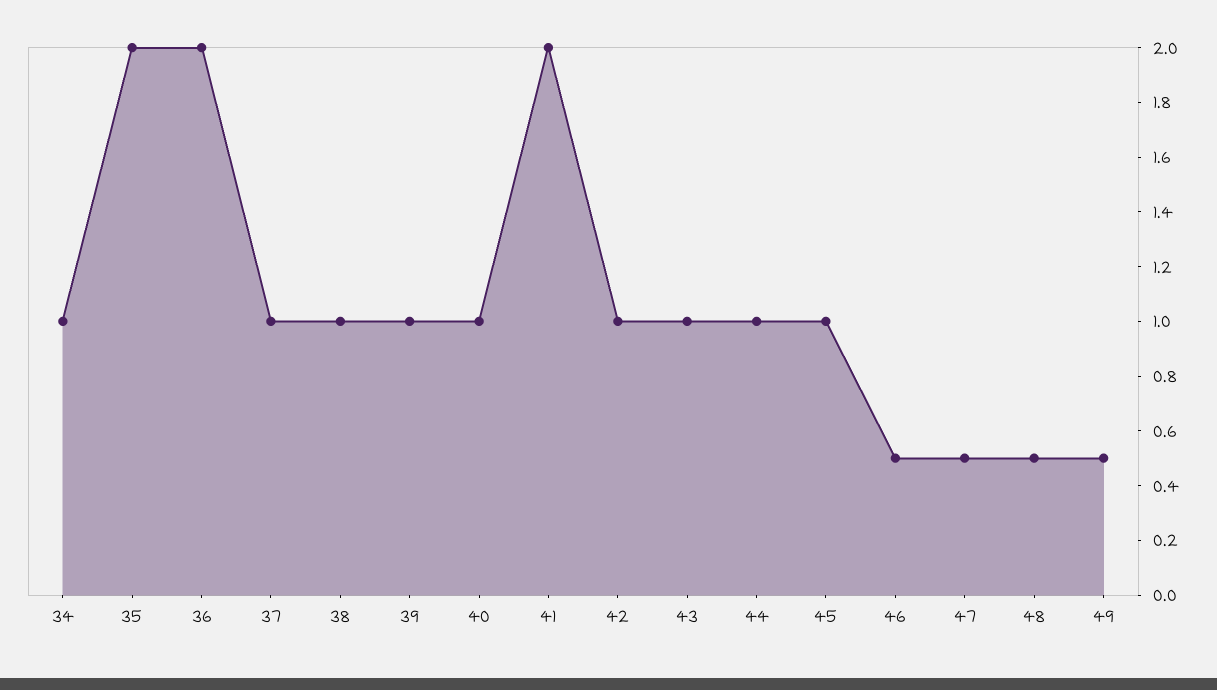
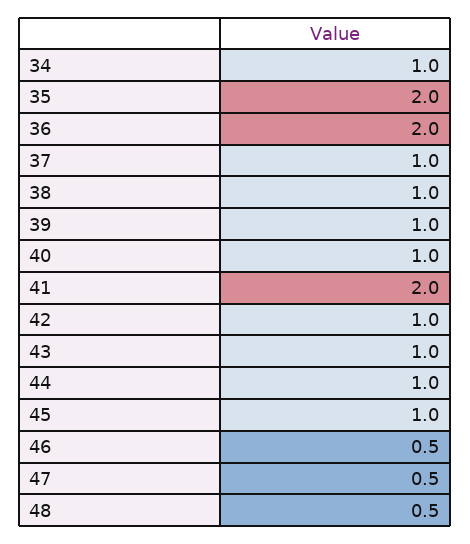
49: 0.5 -> none

